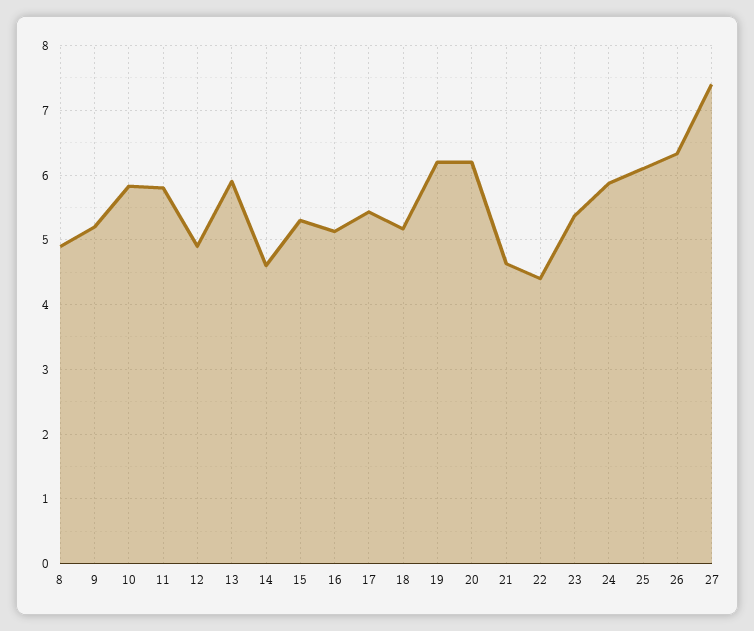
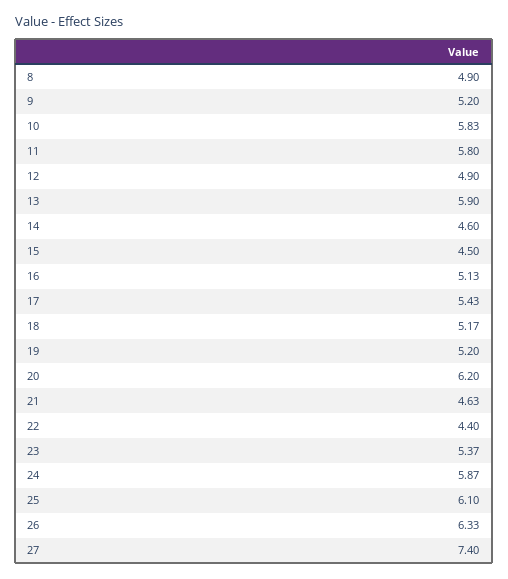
15: 5.3 -> 4.5
19: 6.2 -> 5.2

